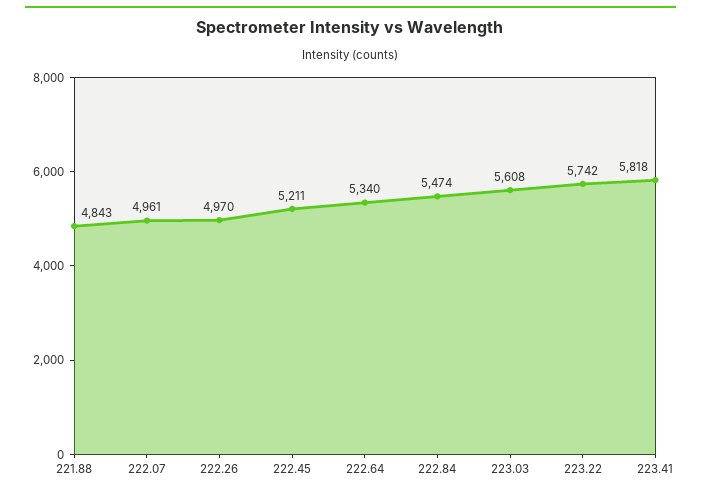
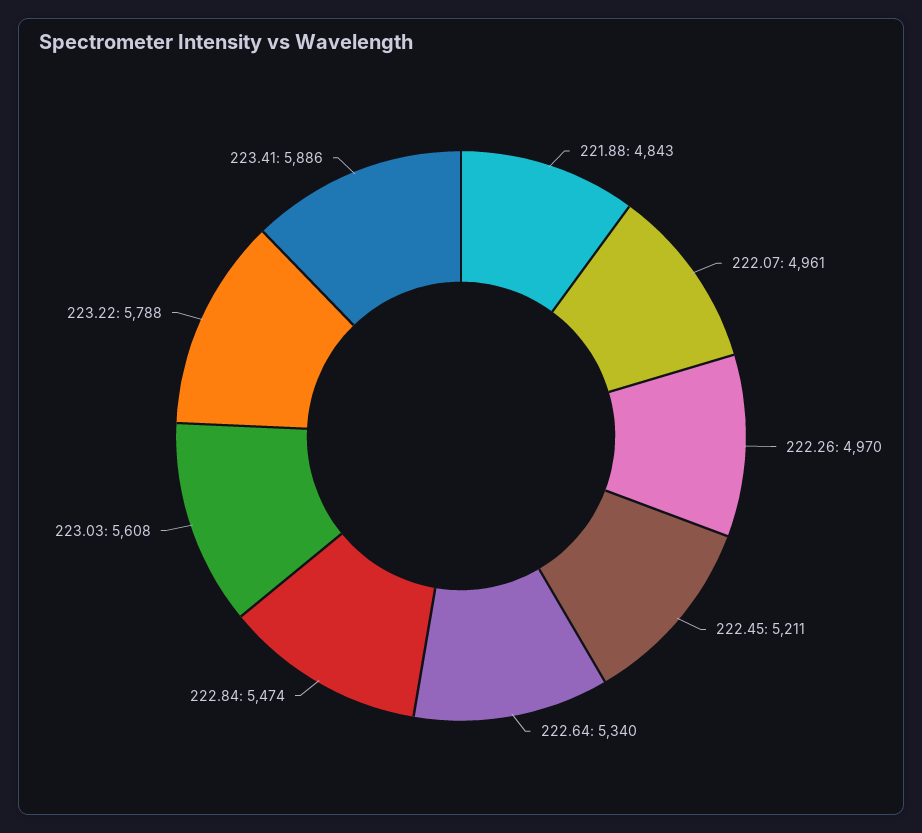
223.22: 5742 -> 5788
223.41: 5818 -> 5886

